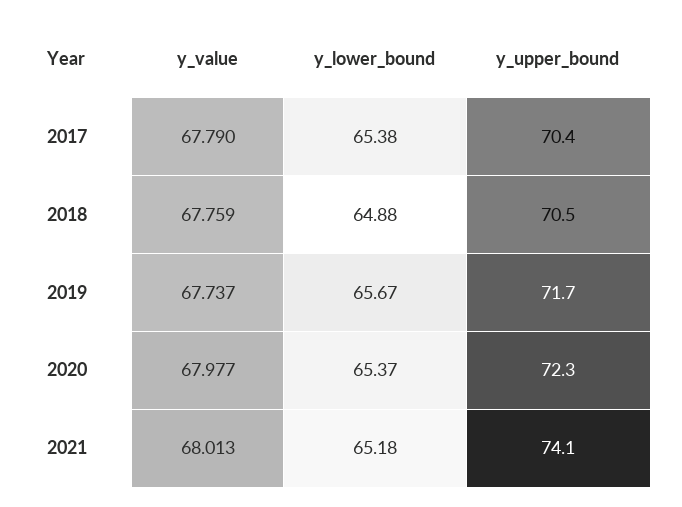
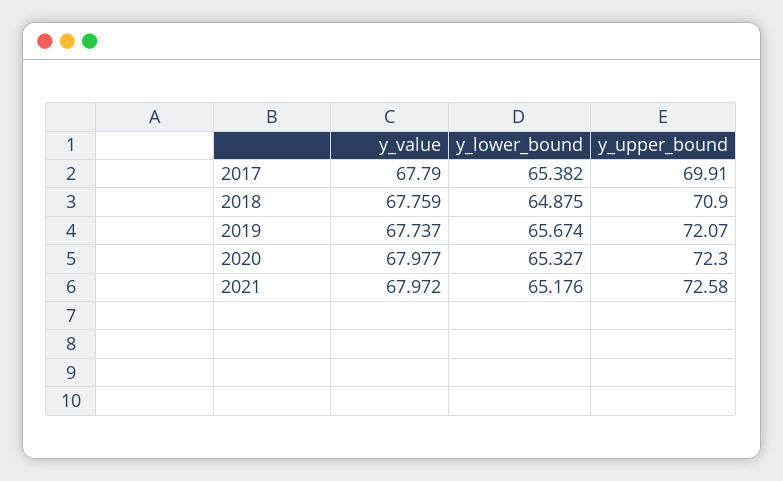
y_upper_bound, 2017: 70.4 -> 69.91
y_upper_bound, 2018: 70.5 -> 70.9
y_upper_bound, 2019: 71.7 -> 72.07
y_lower_bound, 2020: 65.37 -> 65.327
y_value, 2021: 68.013 -> 67.972
y_upper_bound, 2021: 74.1 -> 72.58

